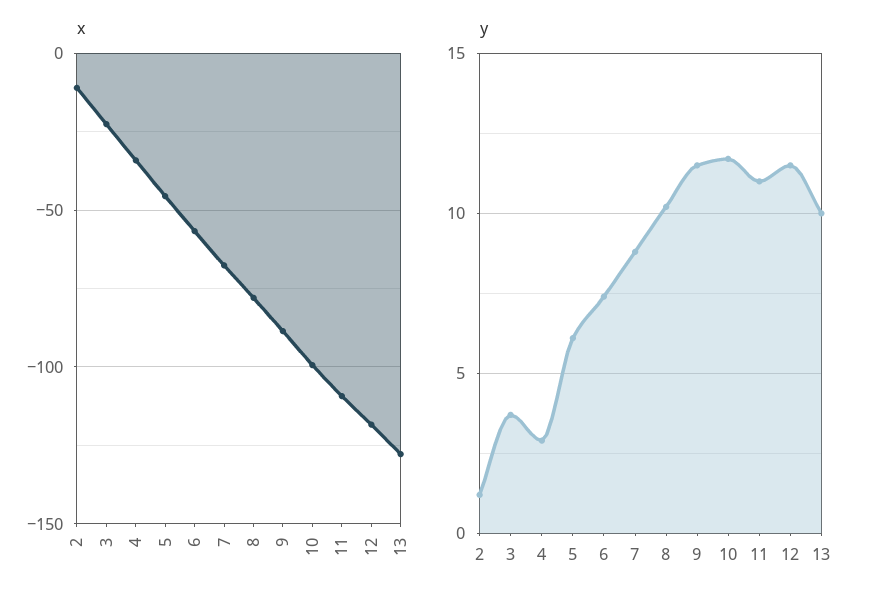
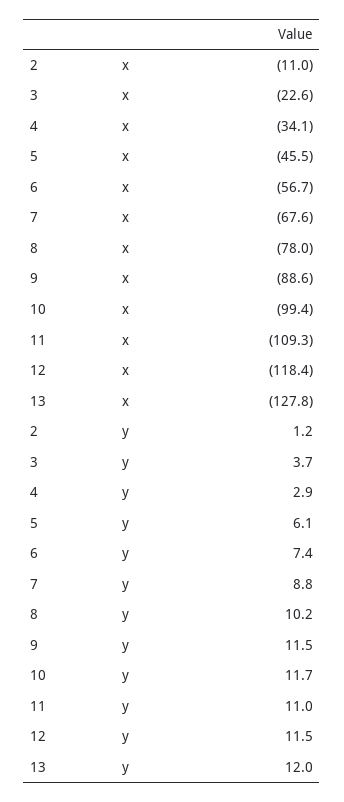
y, 13: 10 -> 12

